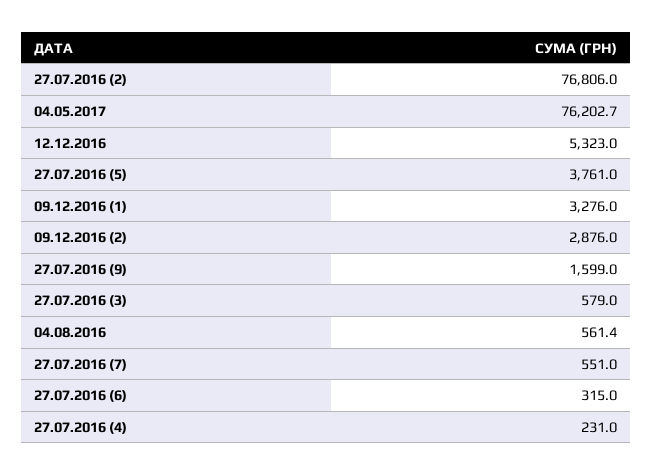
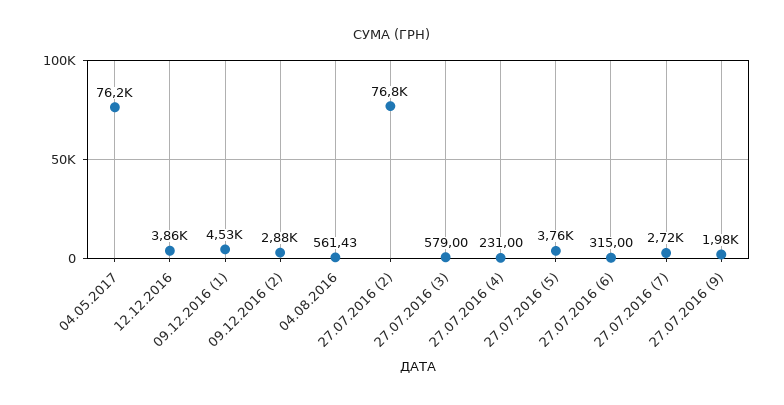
12.12.2016: 5323 -> 3860
09.12.2016 (1): 3276 -> 4530
27.07.2016 (9): 1599 -> 1980
27.07.2016 (7): 551 -> 2720

